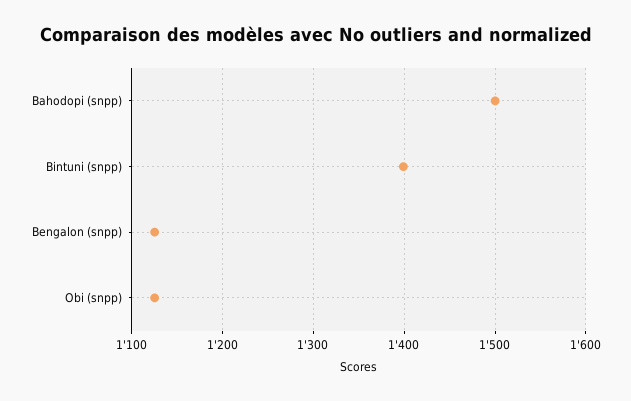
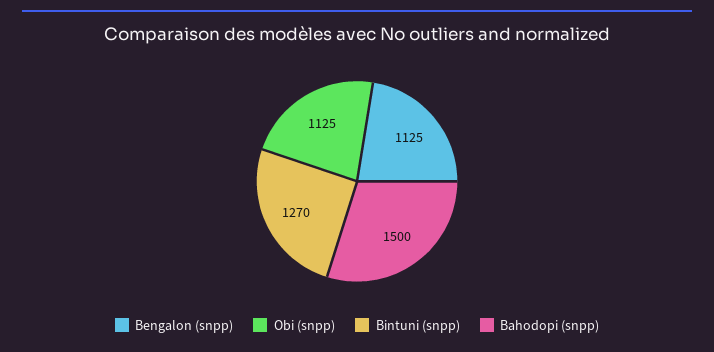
Bintuni (snpp): 1400 -> 1270

